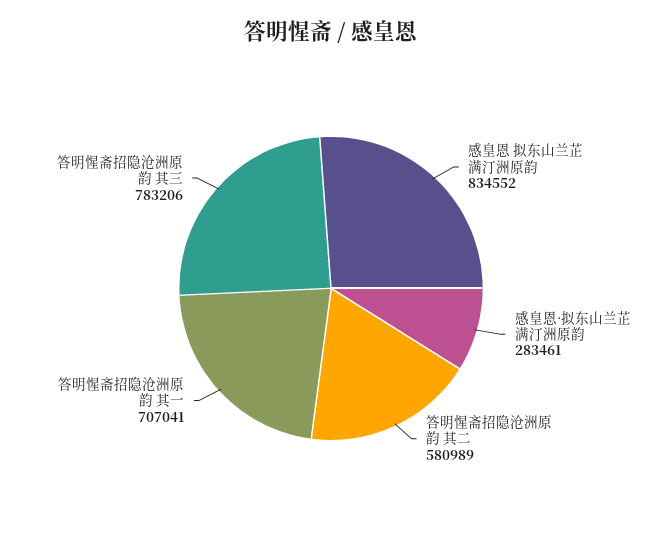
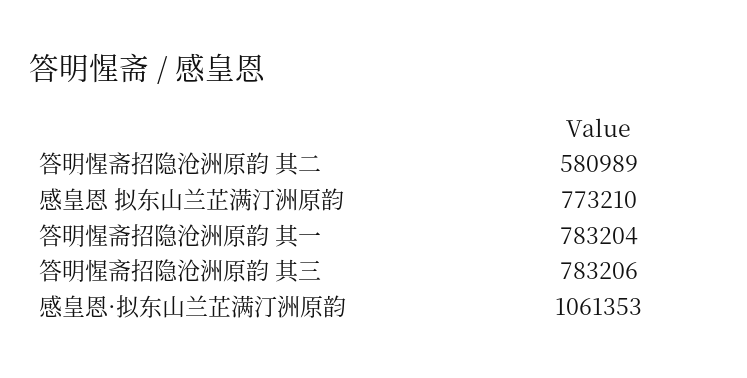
感皇恩 拟东山兰芷满汀洲原韵: 834552 -> 773210
感皇恩·拟东山兰芷满汀洲原韵: 283461 -> 1061353
答明惺斋招隐沧洲原韵 其一: 707041 -> 783204

